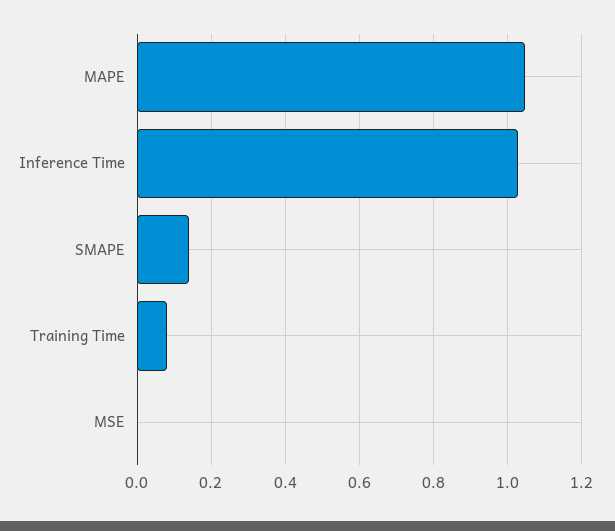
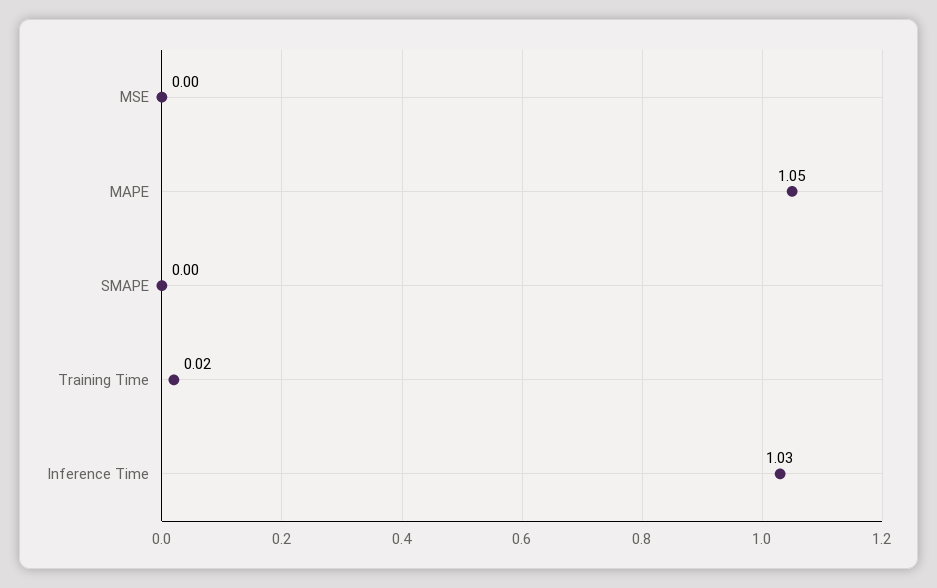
SMAPE: 0.14 -> 0
Training Time: 0.08 -> 0.02

